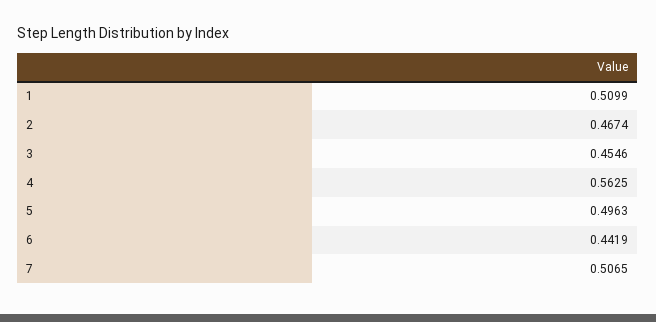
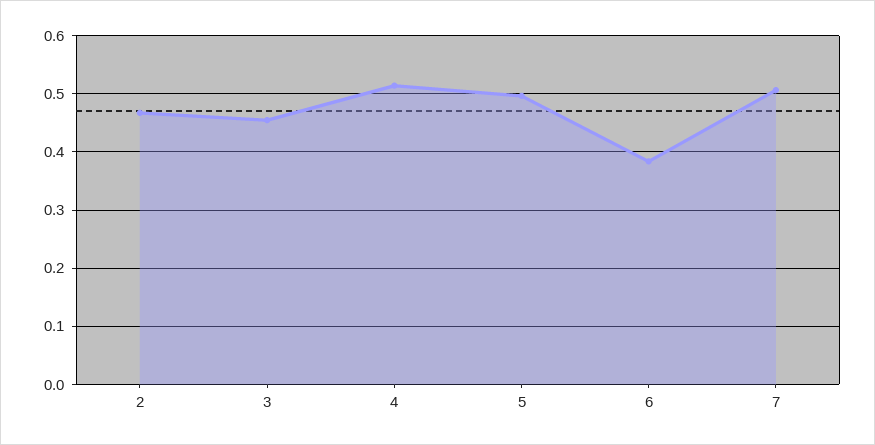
1: 0.5099 -> none
4: 0.5625 -> 0.52
6: 0.4419 -> 0.38

